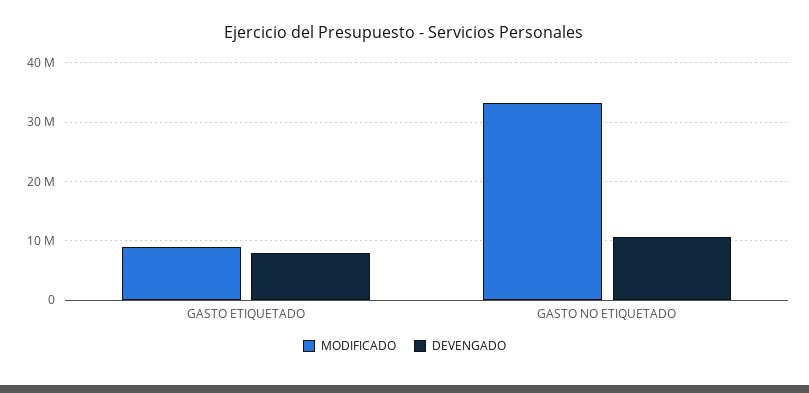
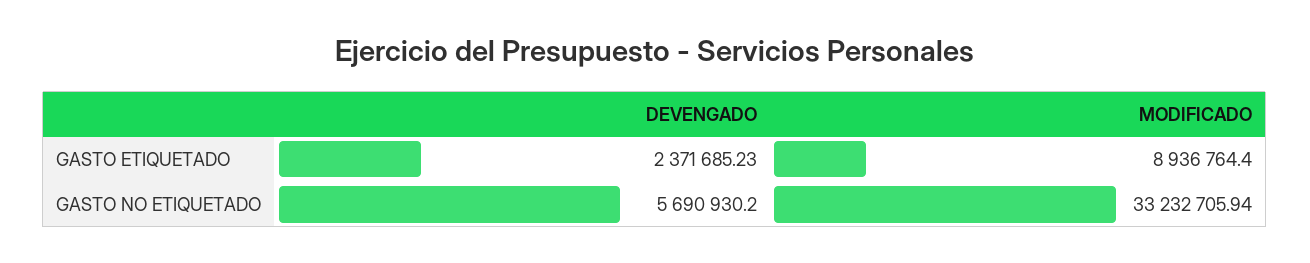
DEVENGADO, GASTO ETIQUETADO: 8000000 -> 2371685.23
DEVENGADO, GASTO NO ETIQUETADO: 10000000 -> 5690930.2

